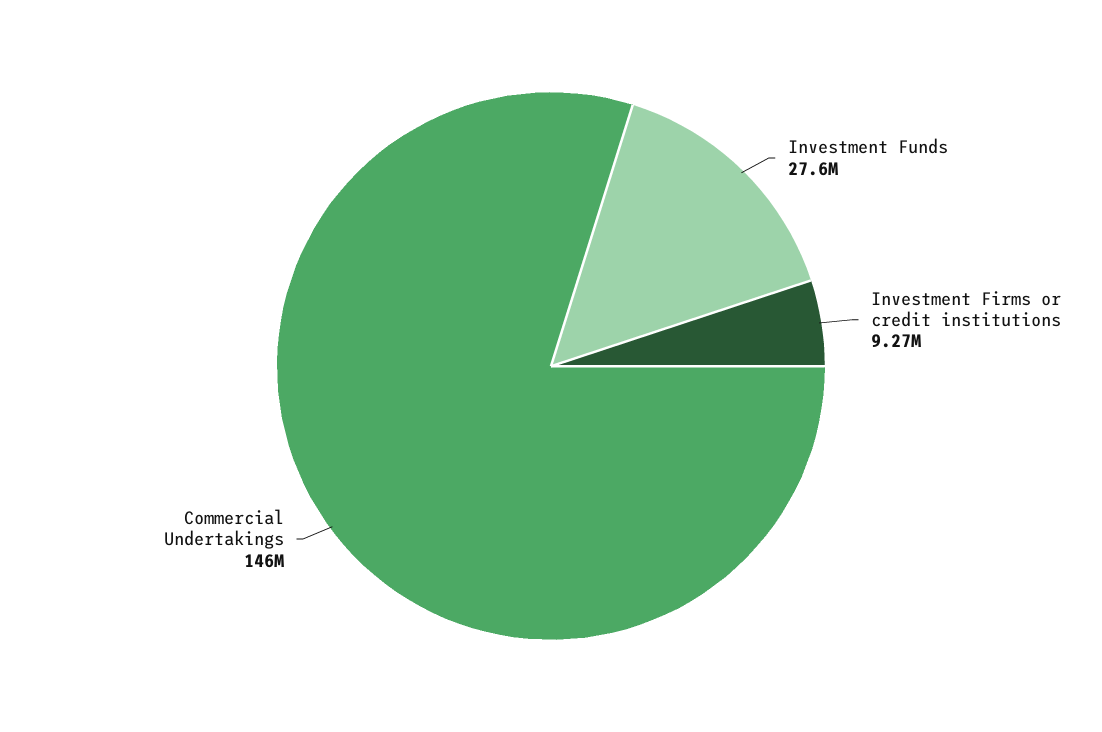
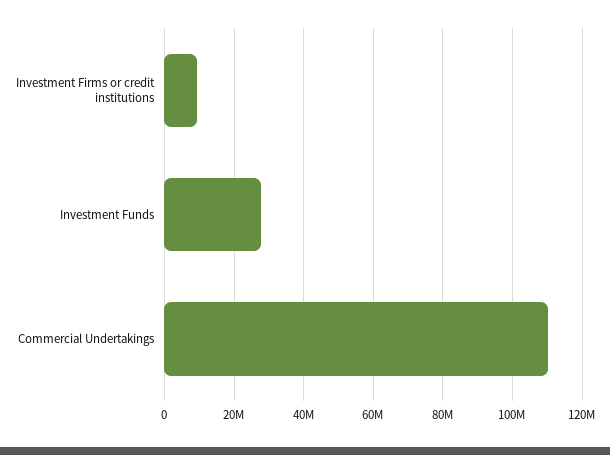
Commercial Undertakings: 146000000 -> 110000000

